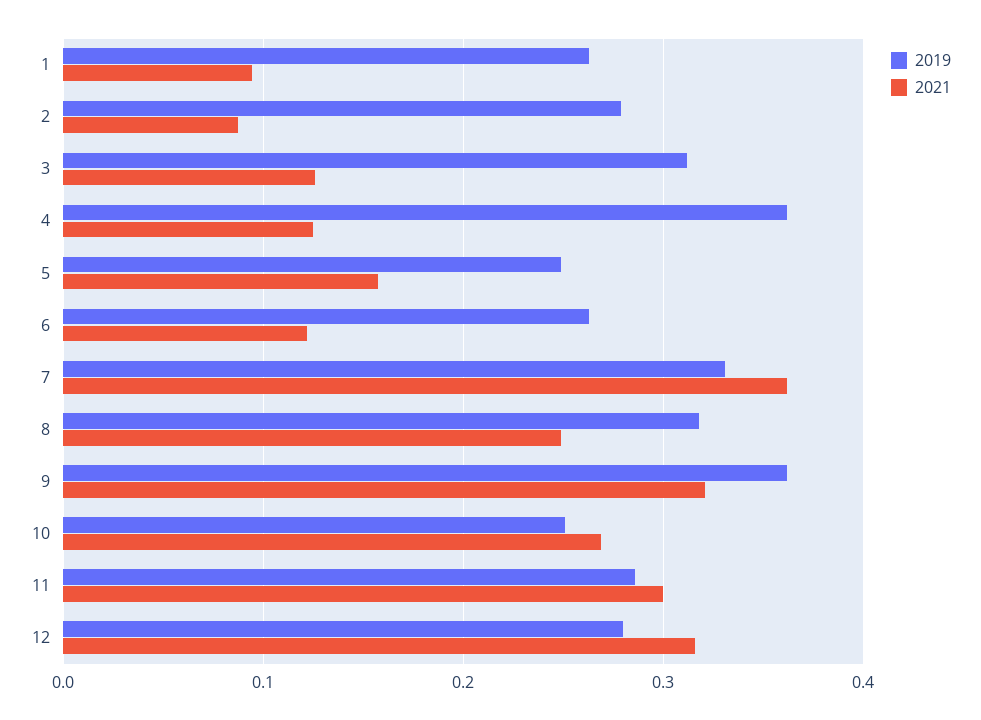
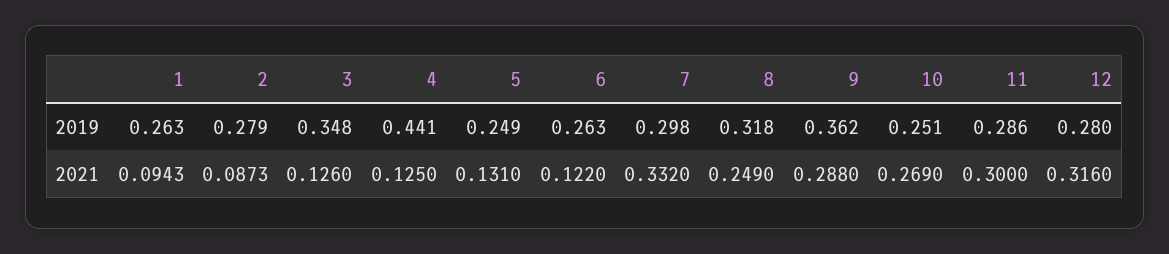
2019, 3: 0.31 -> 0.348
2019, 4: 0.36 -> 0.441
2021, 5: 0.16 -> 0.131
2019, 7: 0.33 -> 0.298
2021, 7: 0.36 -> 0.332
2021, 9: 0.32 -> 0.288

